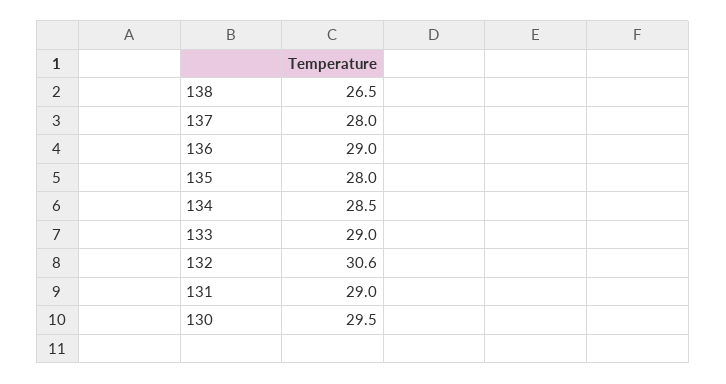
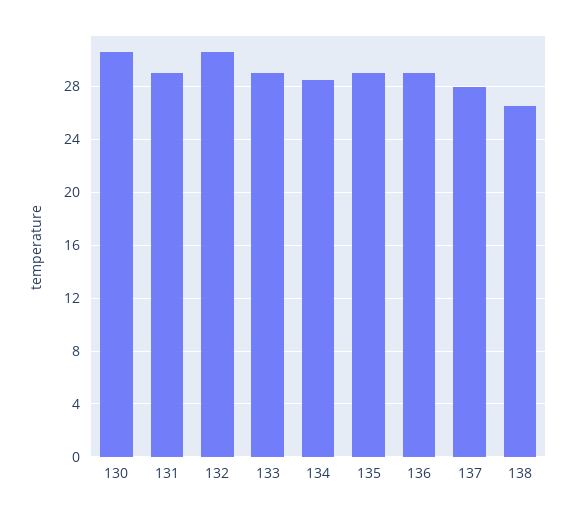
135: 28 -> 29
130: 29.5 -> 30.5

